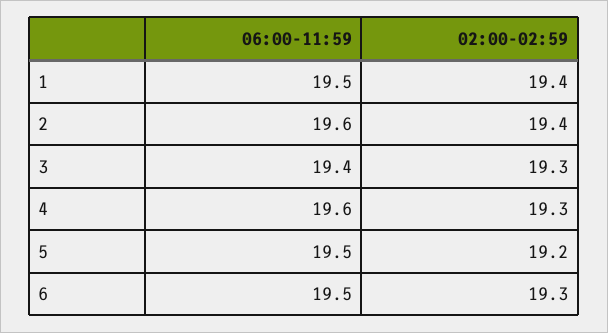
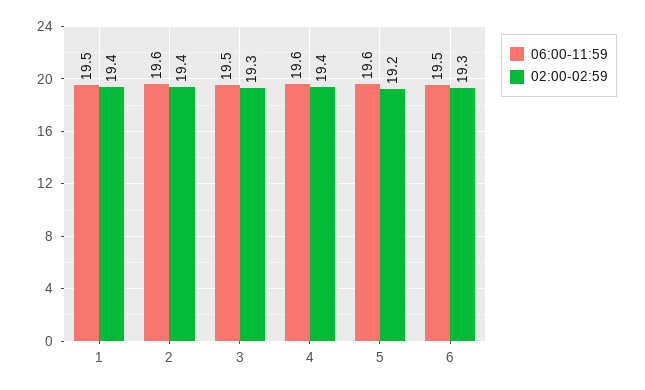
06:00-11:59, 3: 19.4 -> 19.5
02:00-02:59, 4: 19.3 -> 19.4
06:00-11:59, 5: 19.5 -> 19.6

